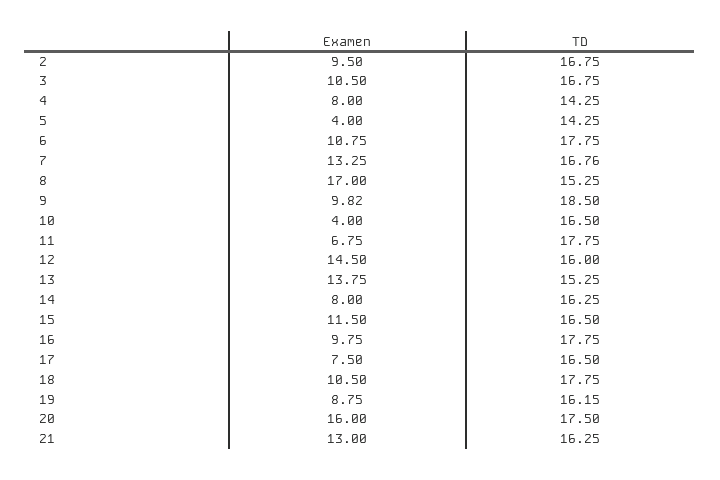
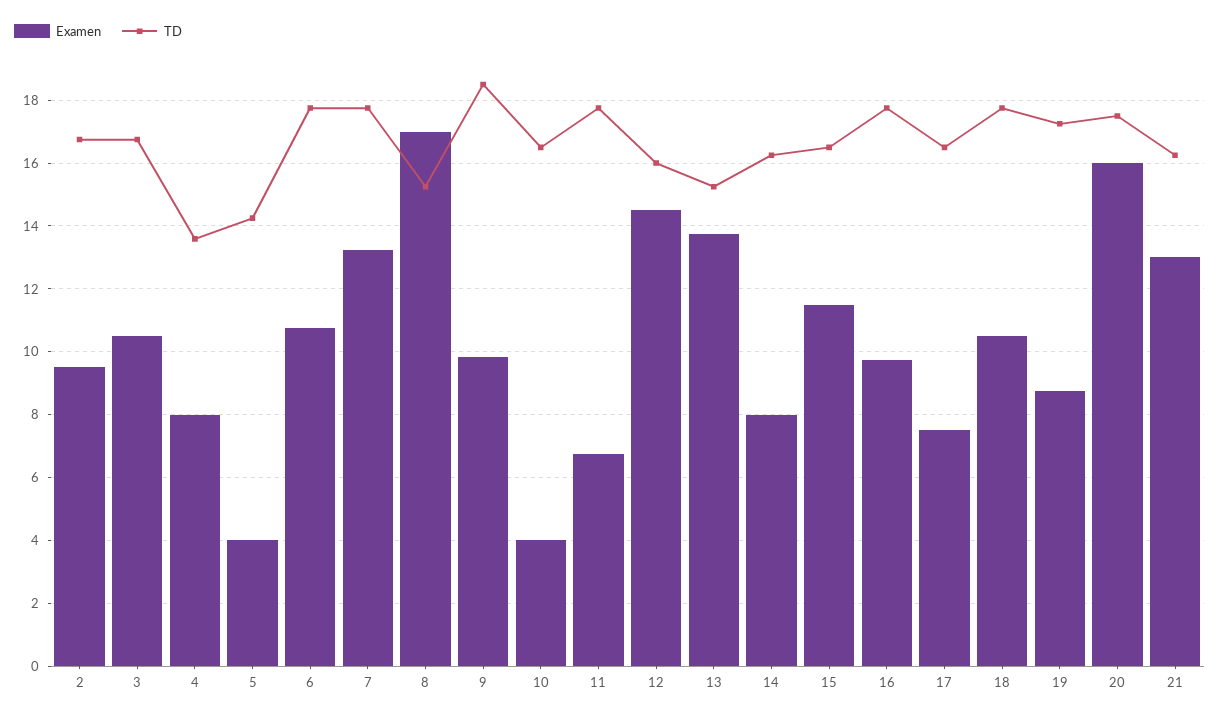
TD, 4: 14.25 -> 13.6
TD, 7: 16.76 -> 17.8
TD, 19: 16.15 -> 17.2

